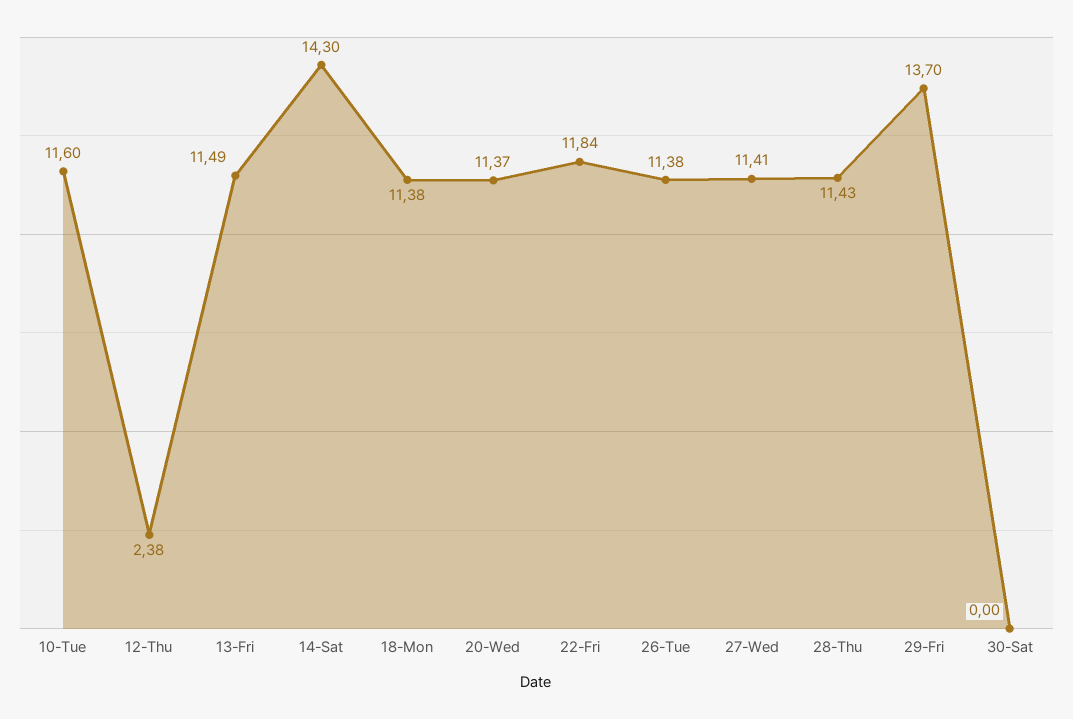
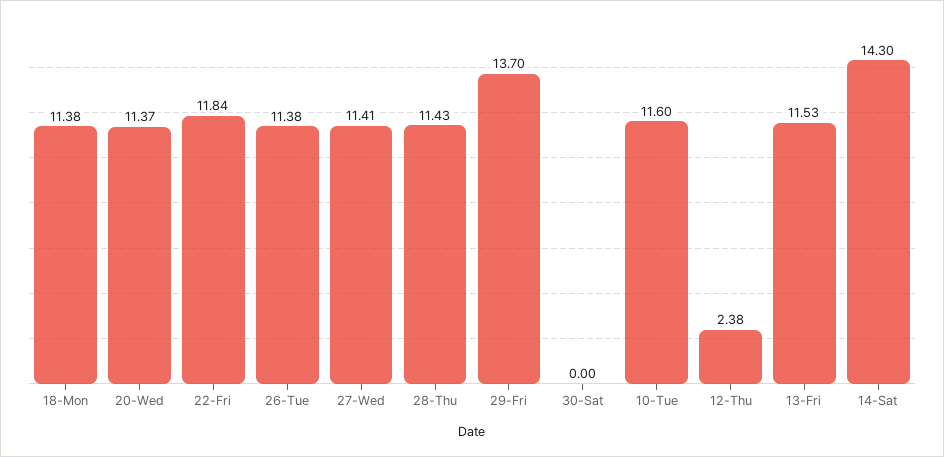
13-Fri: 11.49 -> 11.53

